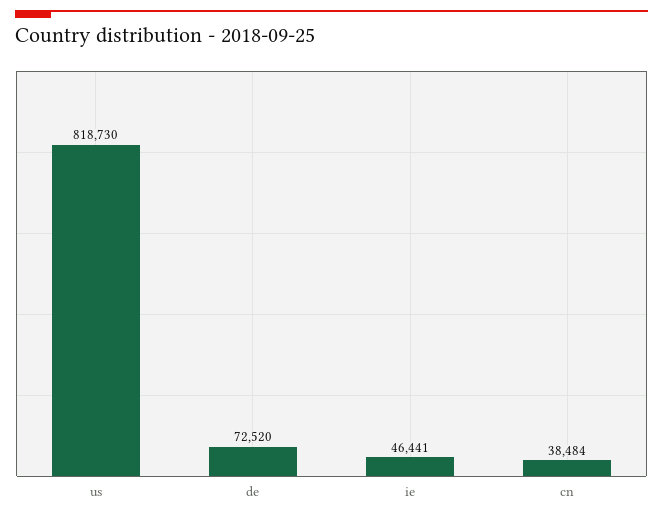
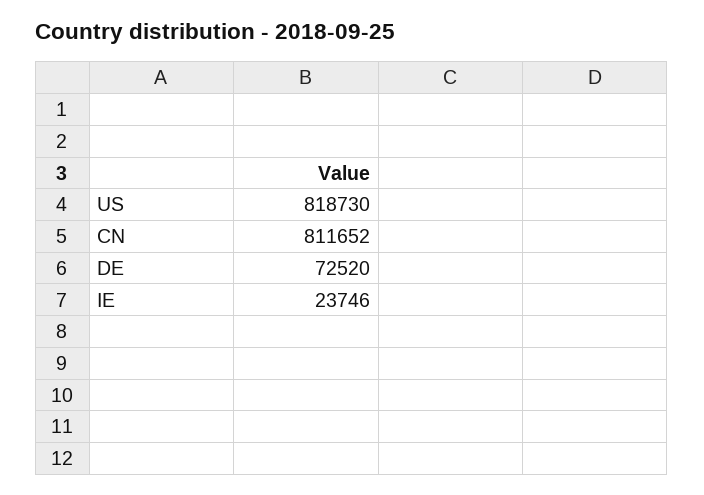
ie: 46441 -> 23746
cn: 38484 -> 811652

